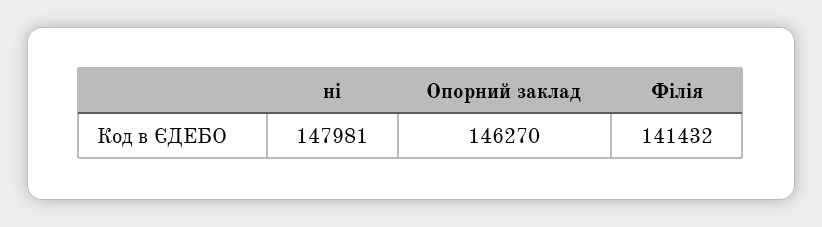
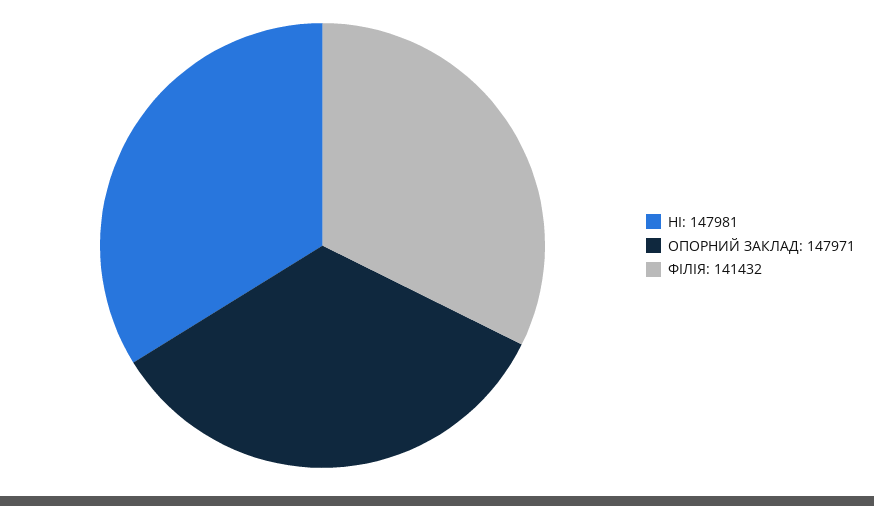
Опорний заклад: 146270 -> 147971

